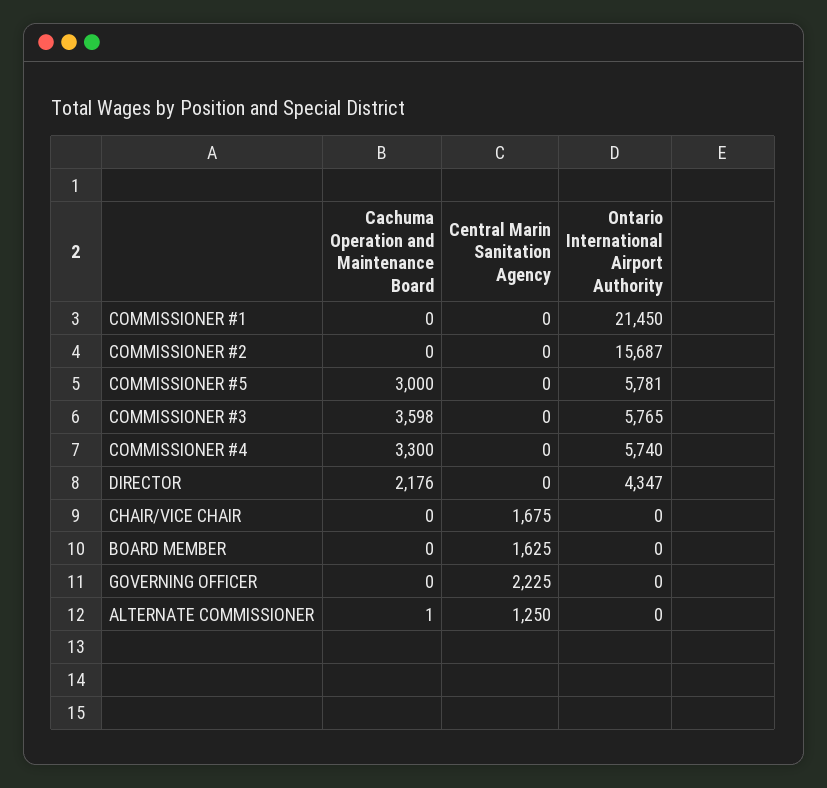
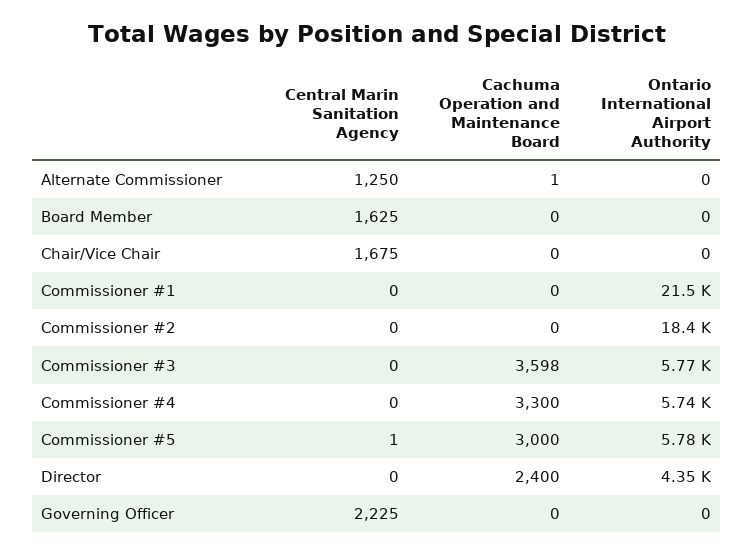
Ontario International Airport Authority, COMMISSIONER #2: 15687 -> 18400
Central Marin Sanitation Agency, COMMISSIONER #5: 0 -> 1
Cachuma Operation and Maintenance Board, DIRECTOR: 2176 -> 2400

